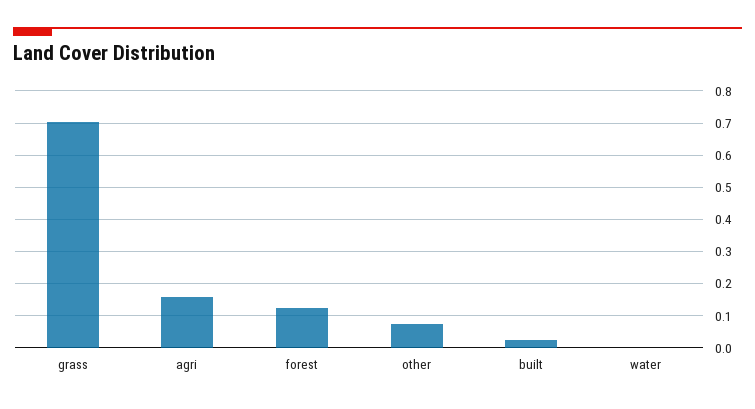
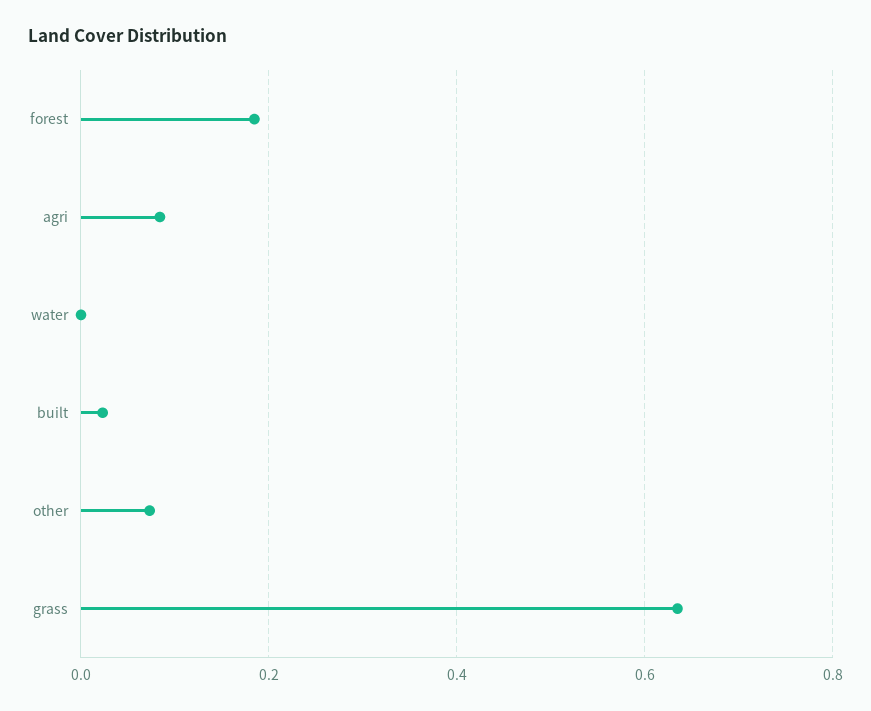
grass: 0.7 -> 0.64
agri: 0.16 -> 0.08
forest: 0.12 -> 0.18

